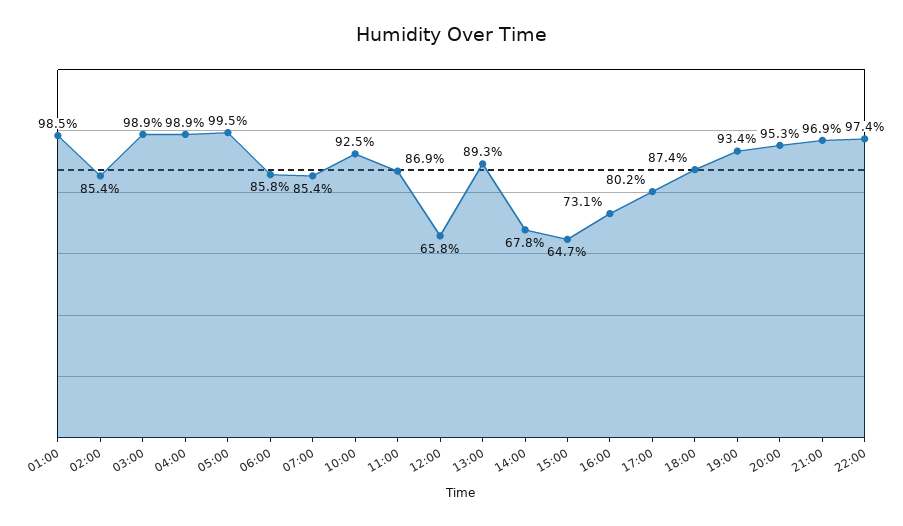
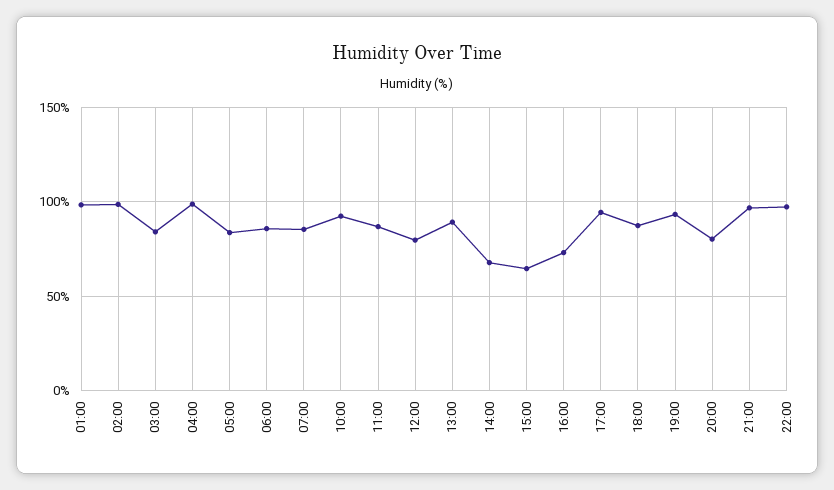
02:00: 85.4 -> 100
03:00: 98.9 -> 85
05:00: 99.5 -> 85
12:00: 65.8 -> 80
17:00: 80.2 -> 95
20:00: 95.3 -> 80

